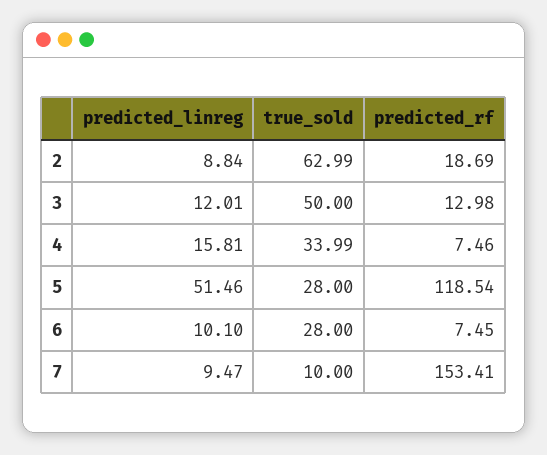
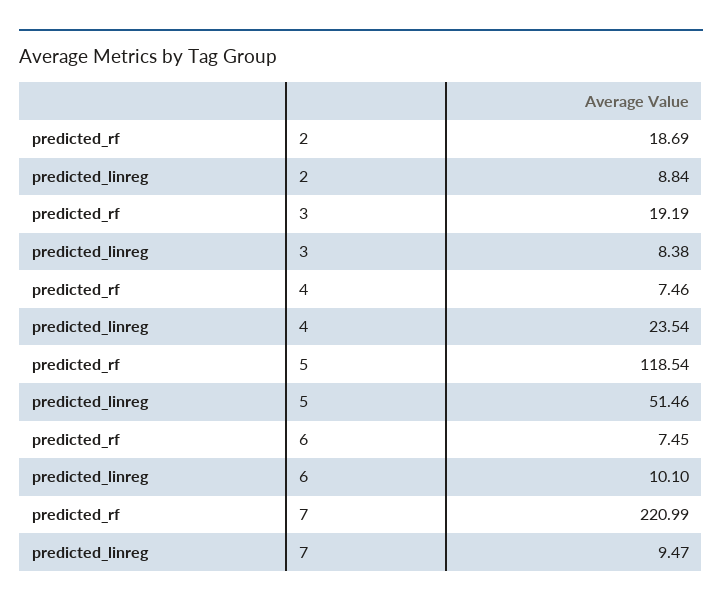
true_sold, 2: 62.99 -> none
predicted_linreg, 3: 12.01 -> 8.38
true_sold, 3: 50 -> none
predicted_rf, 3: 12.98 -> 19.19
predicted_linreg, 4: 15.81 -> 23.54
true_sold, 4: 33.99 -> none
true_sold, 5: 28 -> none
true_sold, 6: 28 -> none
true_sold, 7: 10 -> none
predicted_rf, 7: 153.41 -> 220.99

